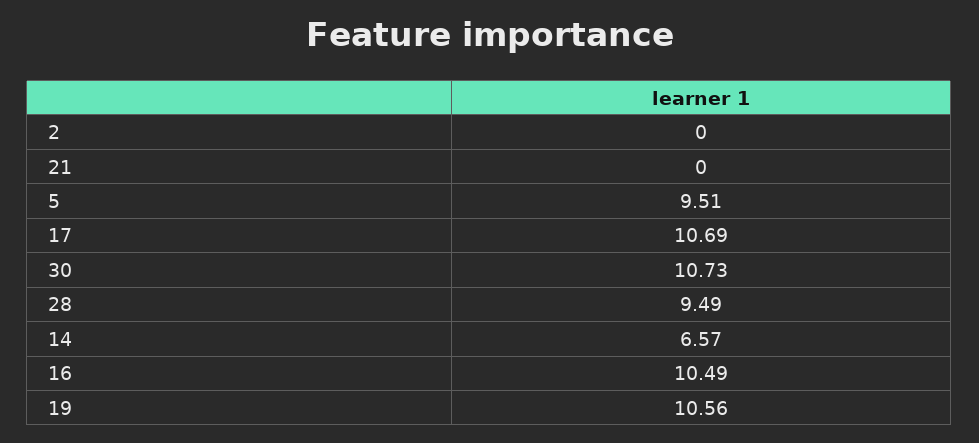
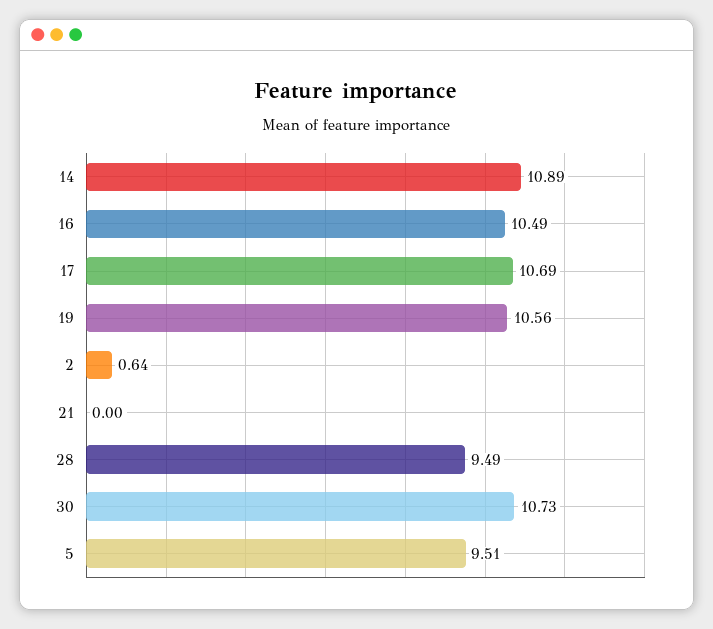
2: 0 -> 0.64
14: 6.57 -> 10.89

